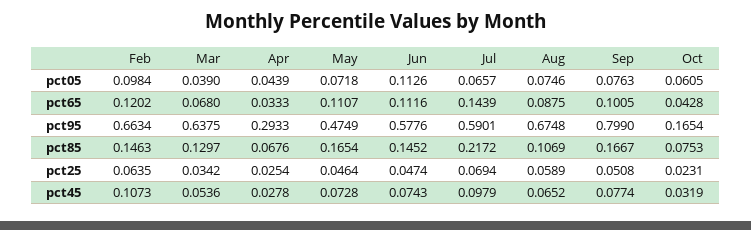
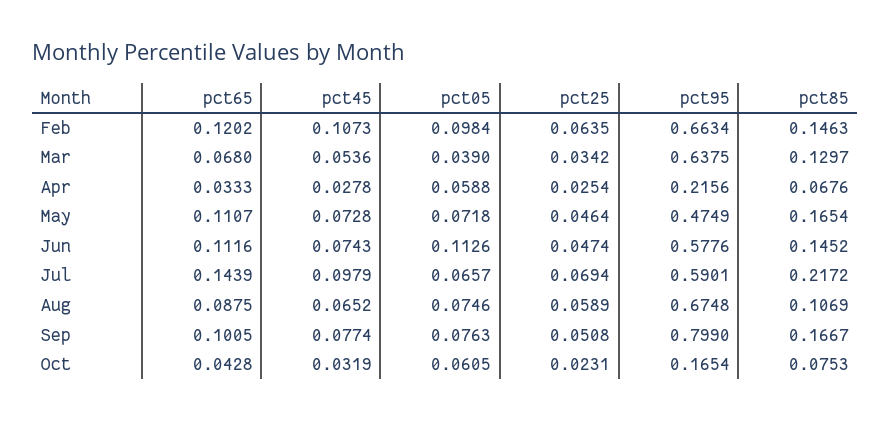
Apr, pct05: 0.0439 -> 0.0588
Apr, pct95: 0.2933 -> 0.2156

